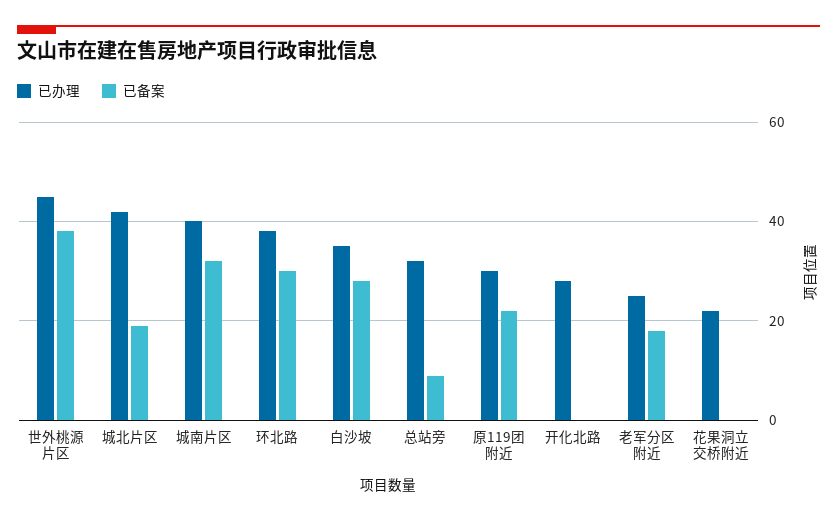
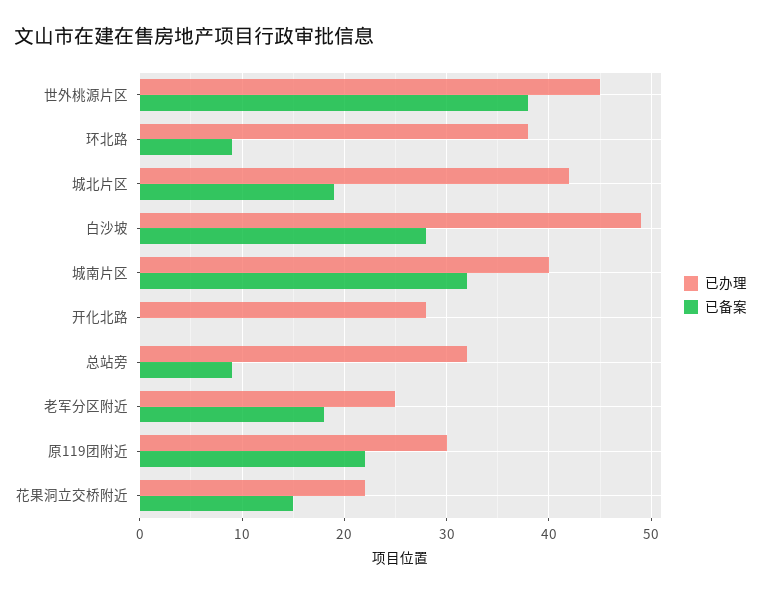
已备案, 环北路: 30 -> 9
已办理, 白沙坡: 35 -> 49
已备案, 花果洞立交桥附近: 0 -> 15

